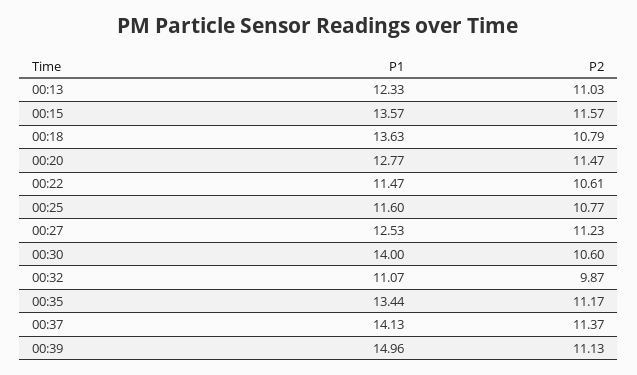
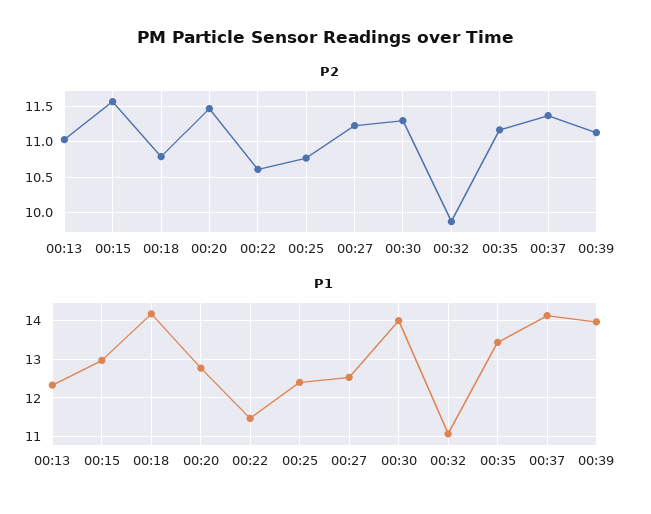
P1, 00:15: 13.57 -> 13
P1, 00:18: 13.63 -> 14.2
P1, 00:25: 11.6 -> 12.4
P2, 00:30: 10.6 -> 11.3
P1, 00:39: 14.96 -> 14

